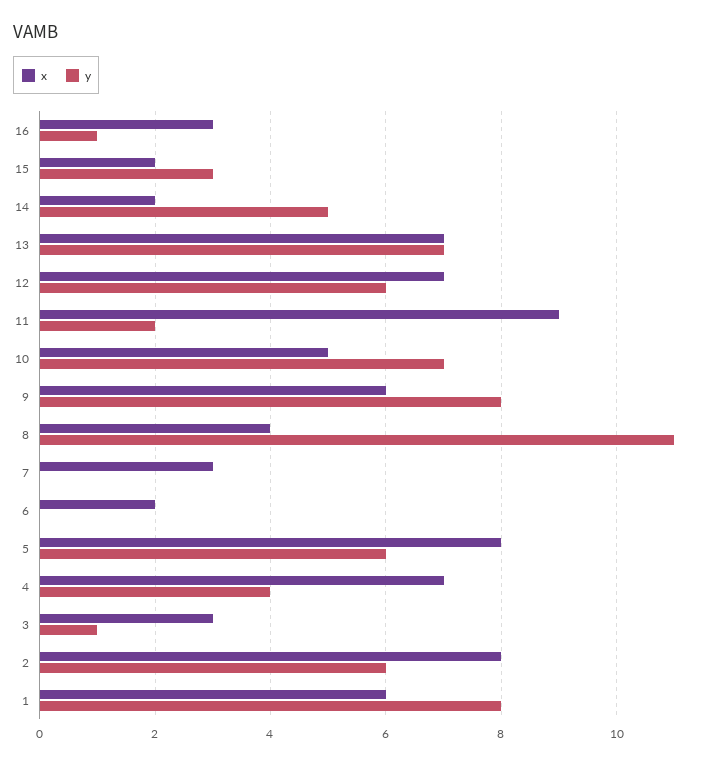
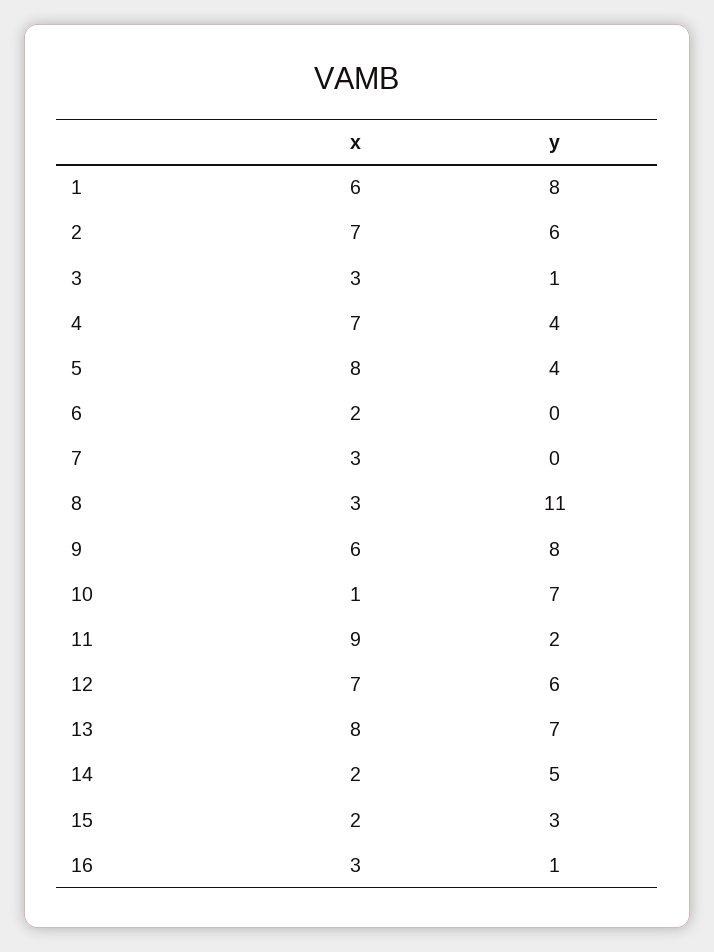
x, 13: 7 -> 8
x, 10: 5 -> 1
x, 8: 4 -> 3
y, 5: 6 -> 4
x, 2: 8 -> 7

